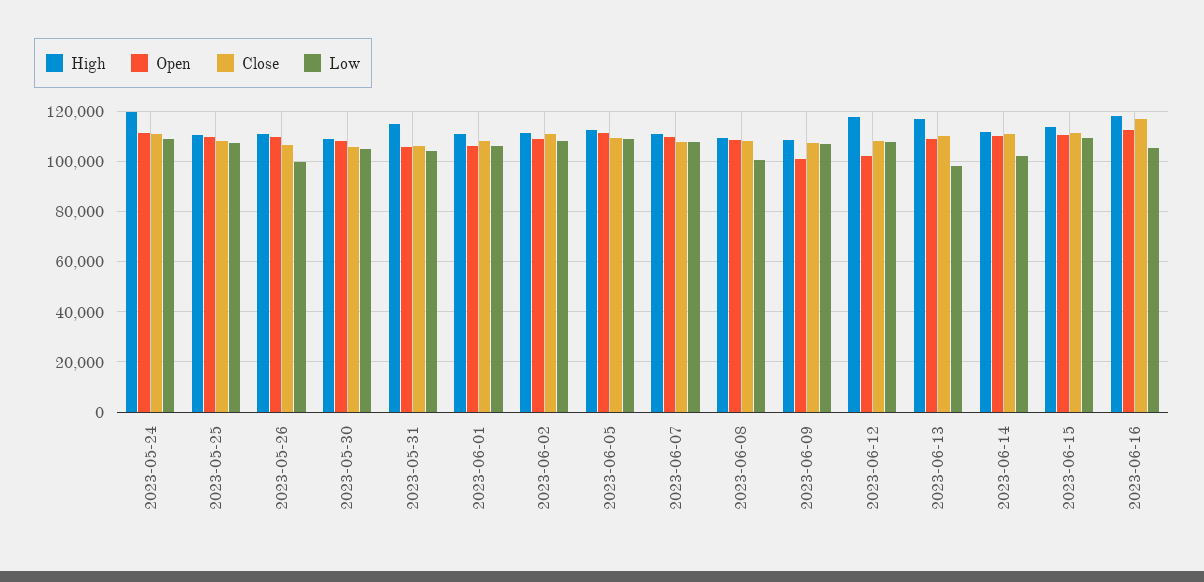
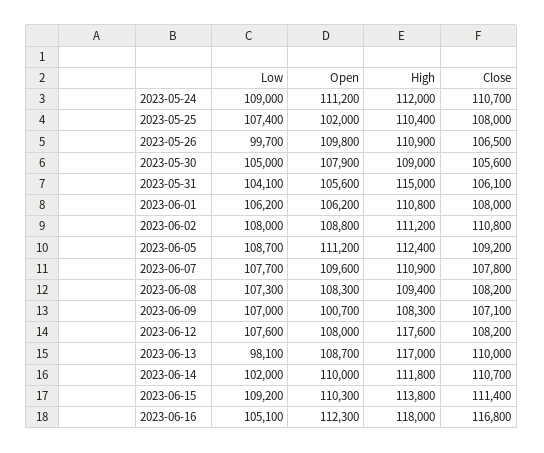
High, 2023-05-24: 120000 -> 112000
Open, 2023-05-25: 110000 -> 102000
Low, 2023-06-08: 100000 -> 107300
Open, 2023-06-12: 102500 -> 108000

